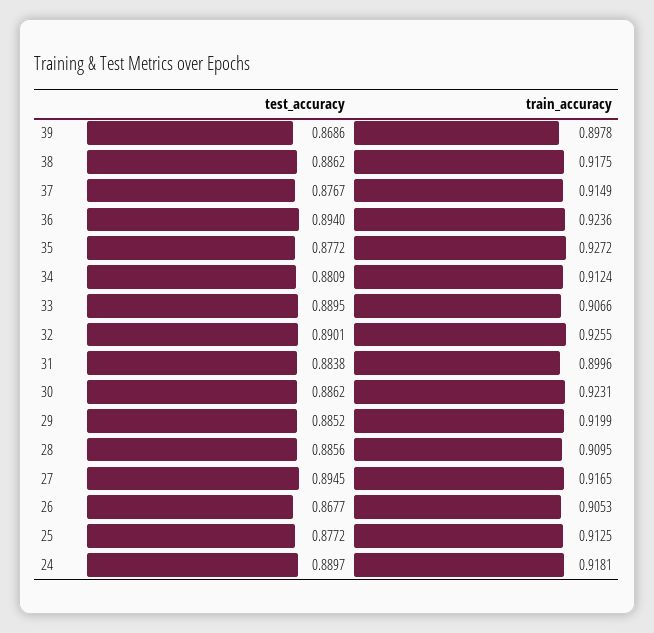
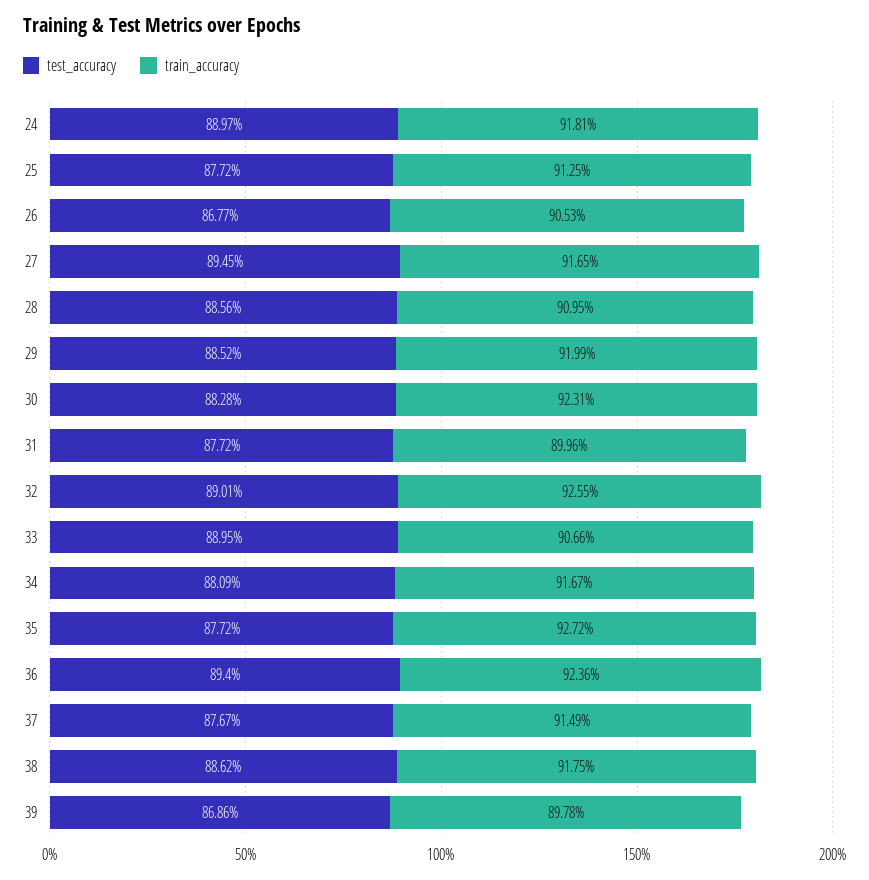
train_accuracy, 34: 0.9124 -> 0.9167
test_accuracy, 31: 0.8838 -> 0.8772
test_accuracy, 30: 0.8862 -> 0.8828

